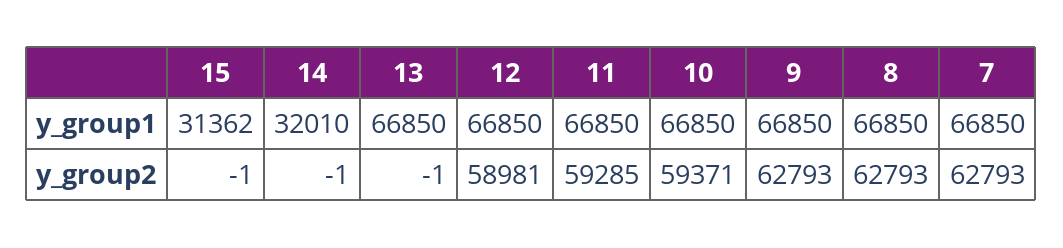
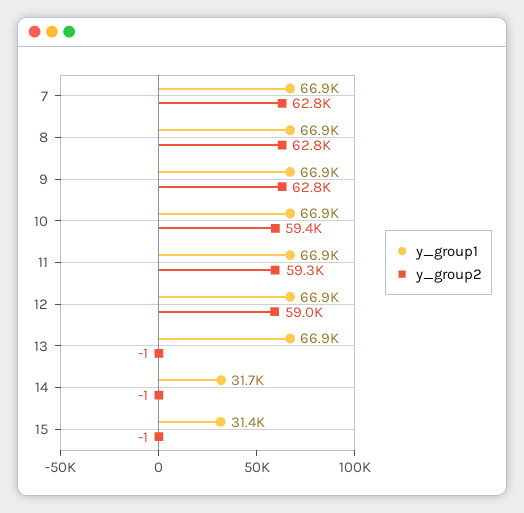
y_group1, 14: 32010 -> 31700

